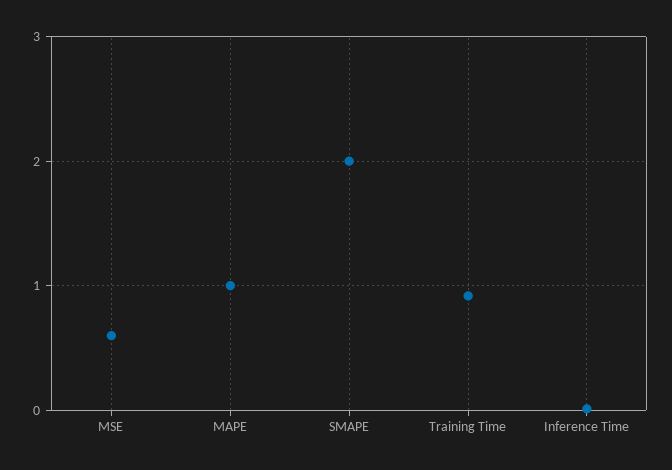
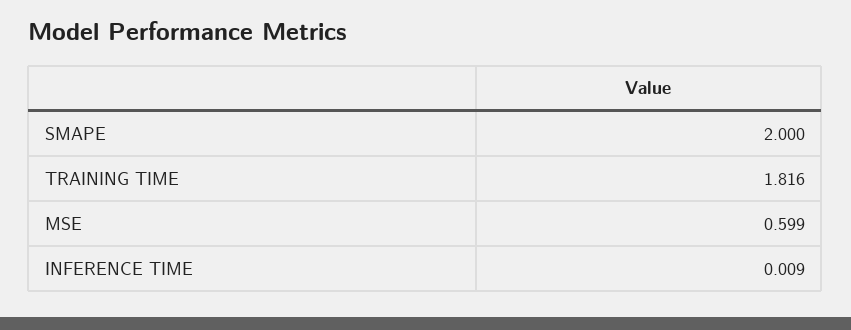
MAPE: 1 -> none
Training Time: 0.9 -> 1.816

